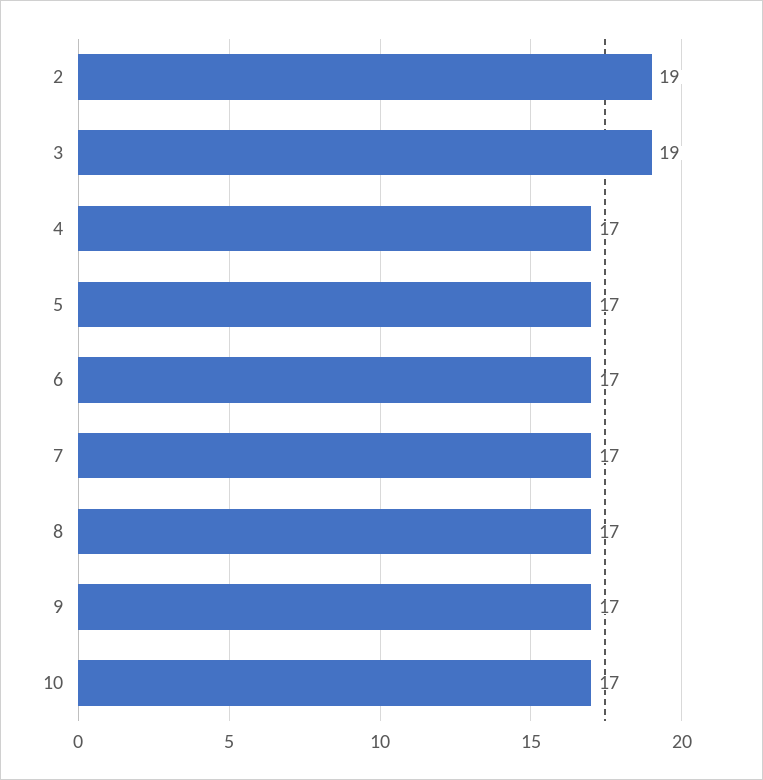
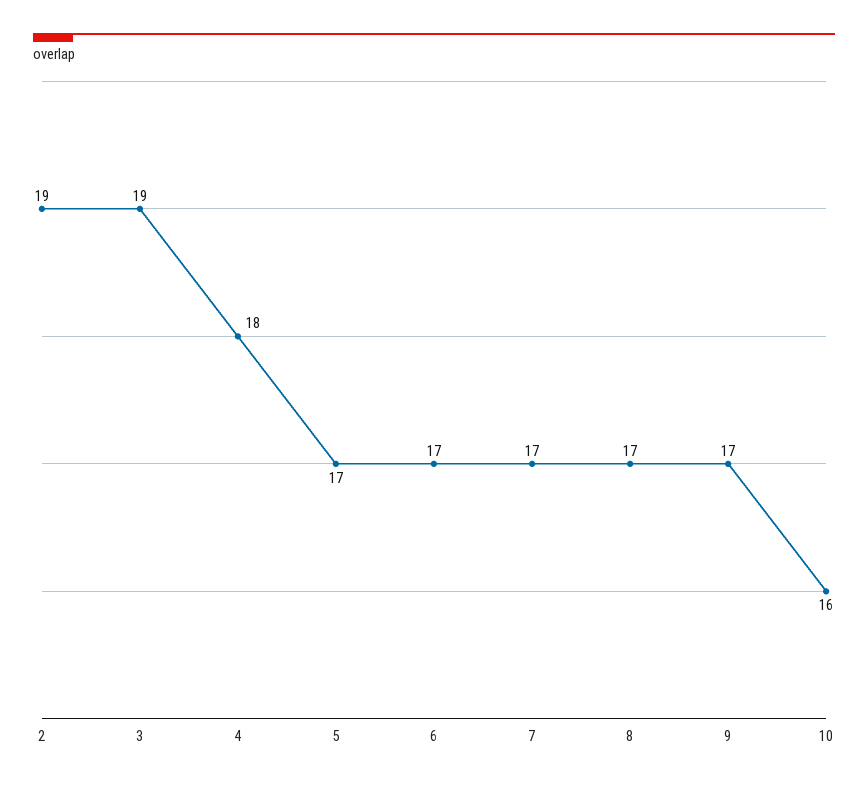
4: 17 -> 18
10: 17 -> 16

